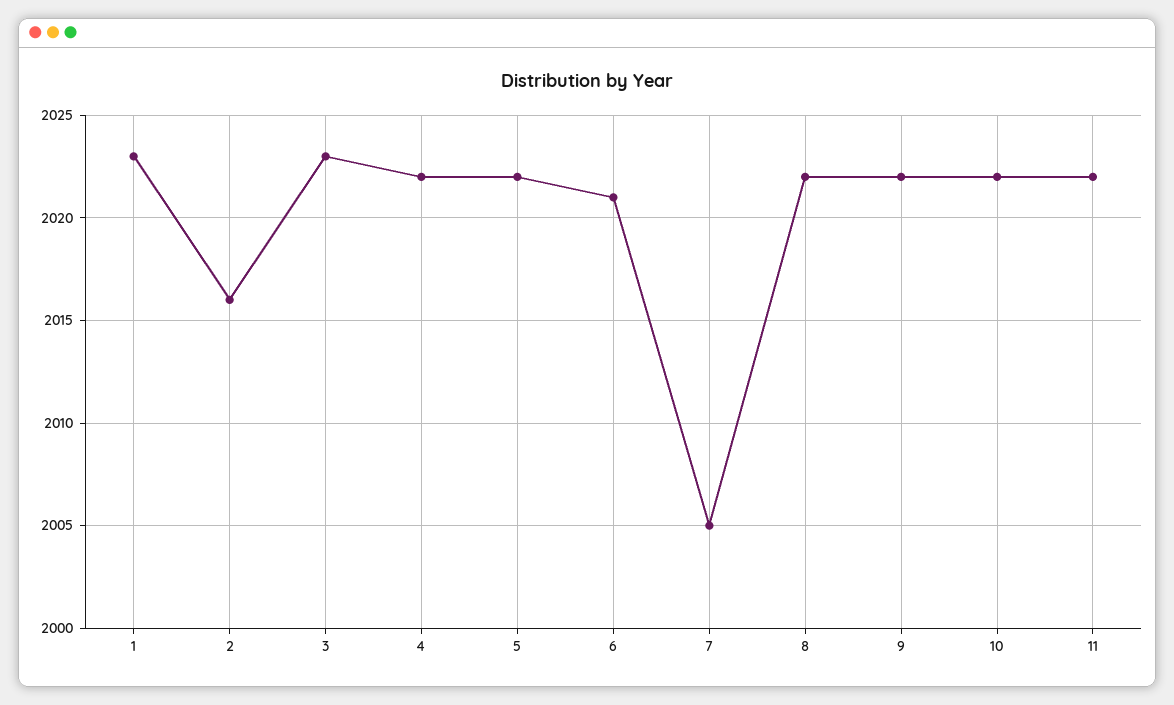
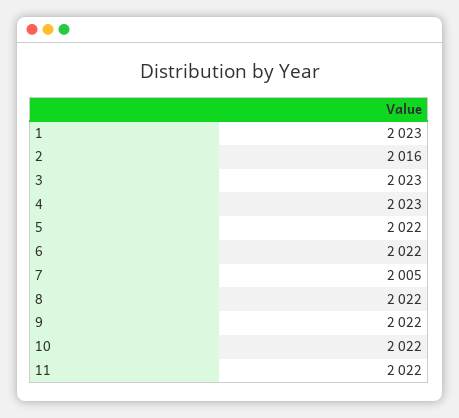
4: 2022 -> 2023
6: 2021 -> 2022

